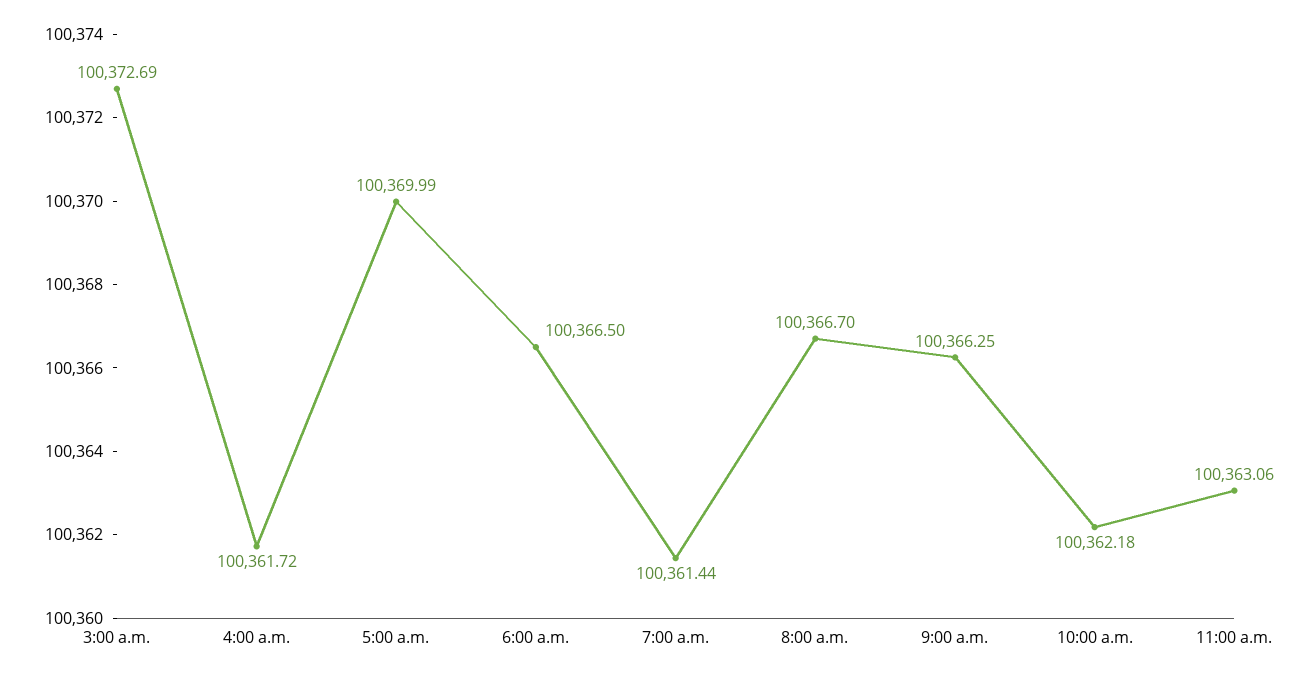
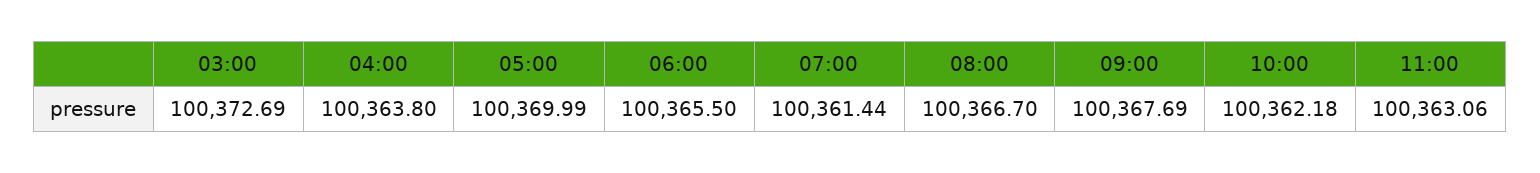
4:00 a.m.: 100361.72 -> 100363.8
6:00 a.m.: 100366.5 -> 100365.5
9:00 a.m.: 100366.25 -> 100367.69

